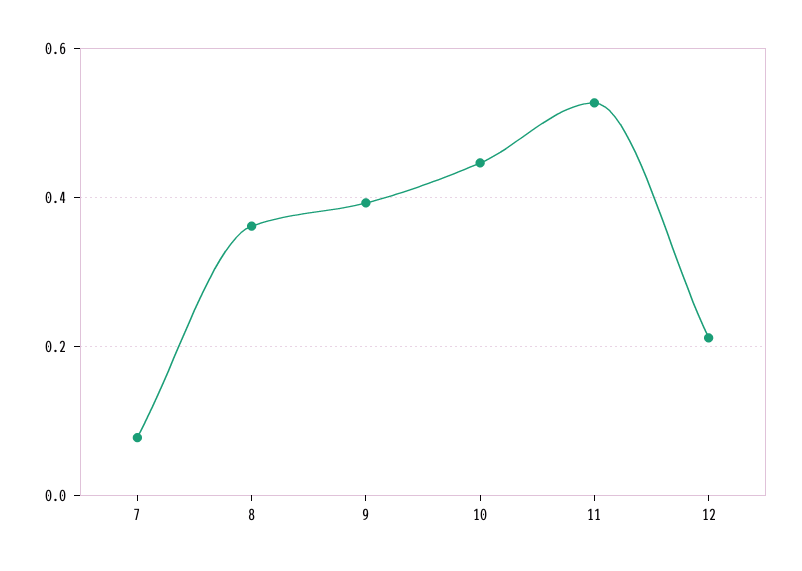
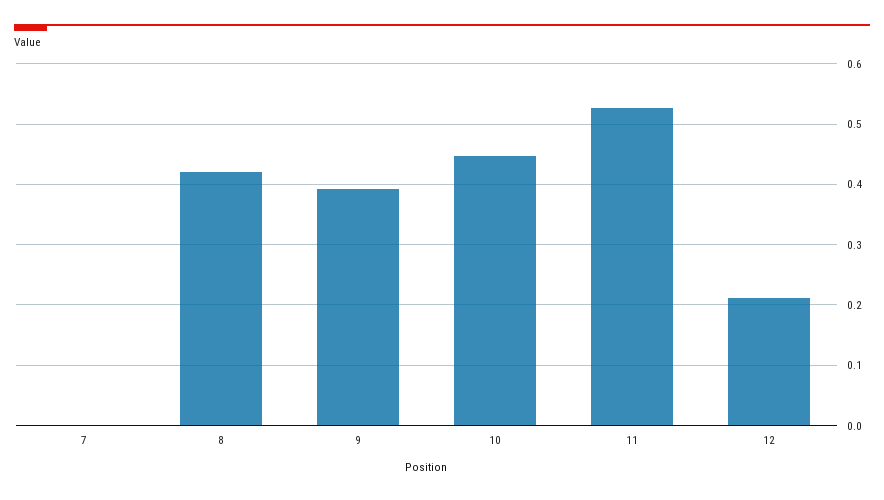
7: 0.08 -> 0
8: 0.36 -> 0.42

